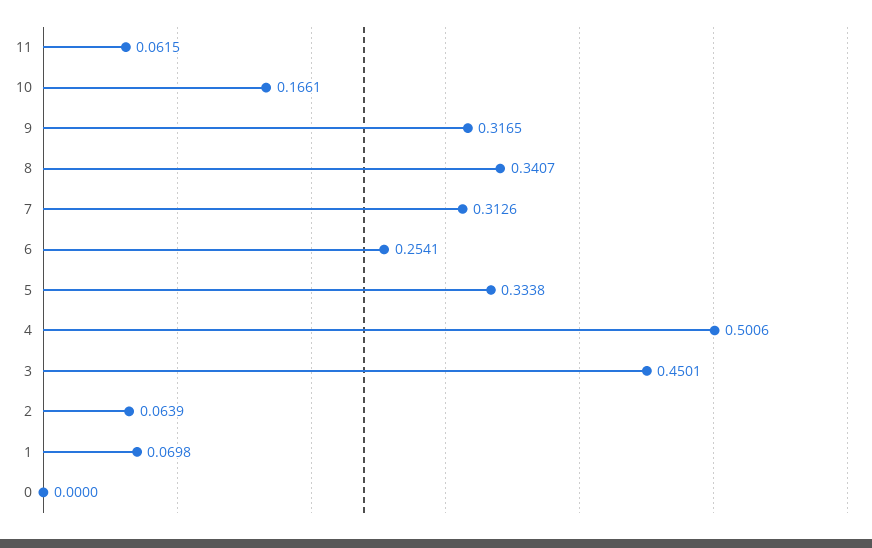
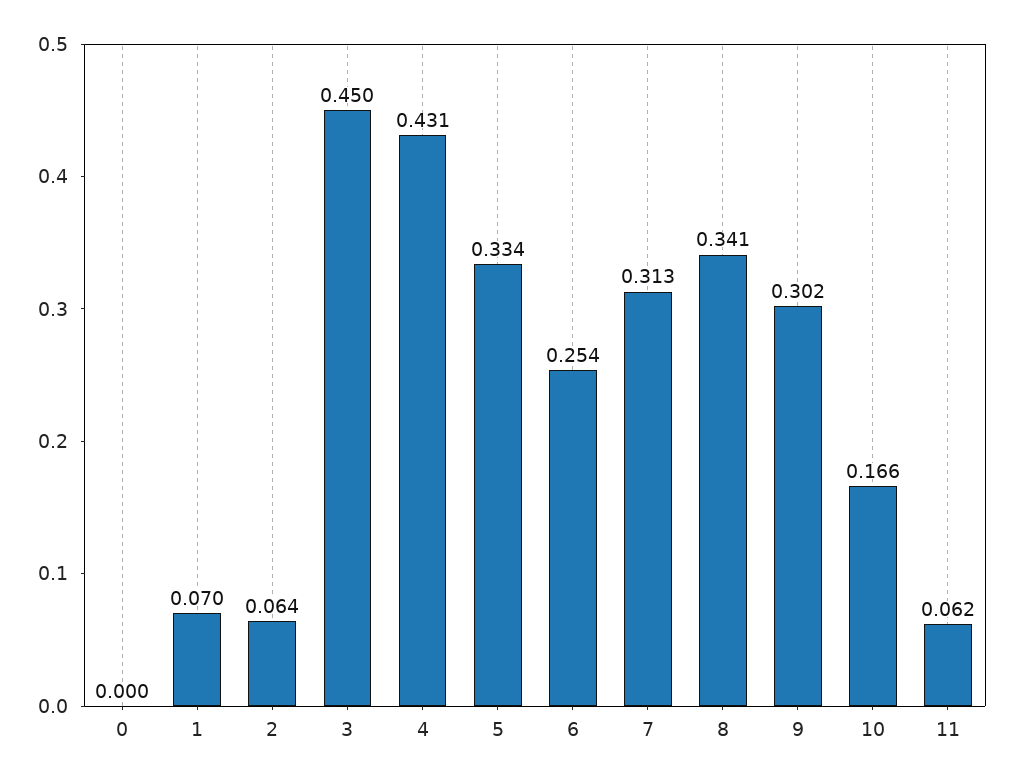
9: 0.3165 -> 0.302
4: 0.5006 -> 0.431

